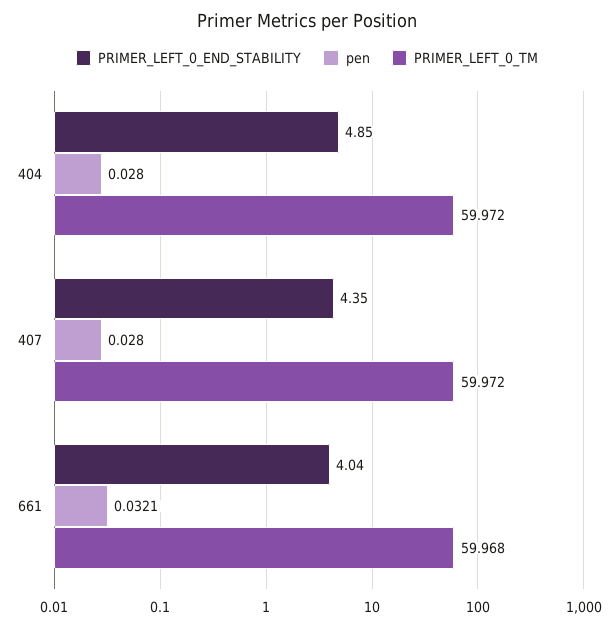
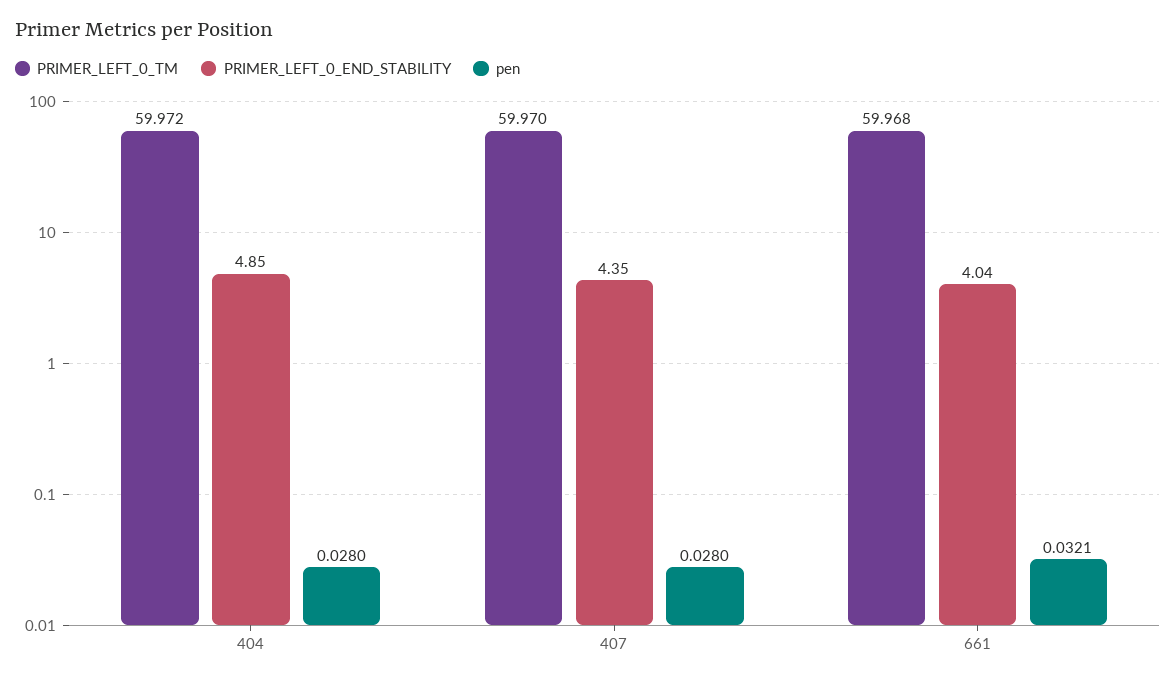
PRIMER_LEFT_0_TM, 407: 59.972 -> 59.97

